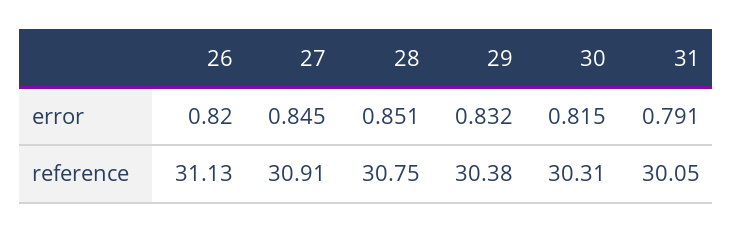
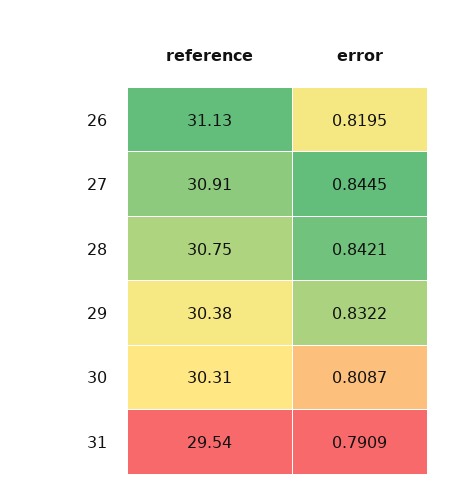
28, error: 0.851 -> 0.8421
30, error: 0.815 -> 0.8087
31, reference: 30.05 -> 29.54

